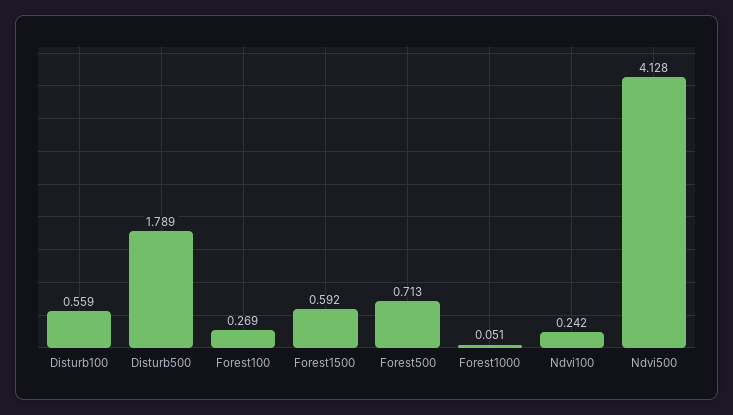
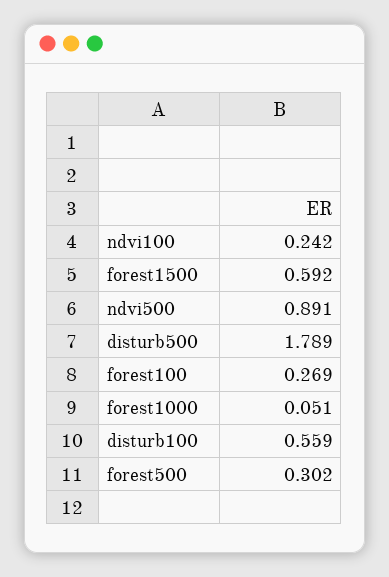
Forest500: 0.713 -> 0.302
Ndvi500: 4.128 -> 0.891

